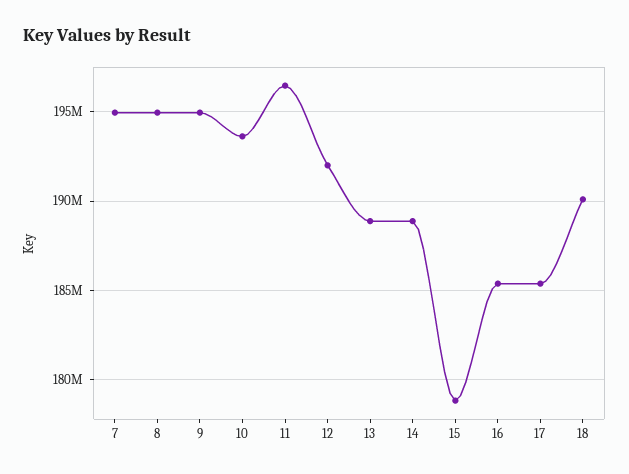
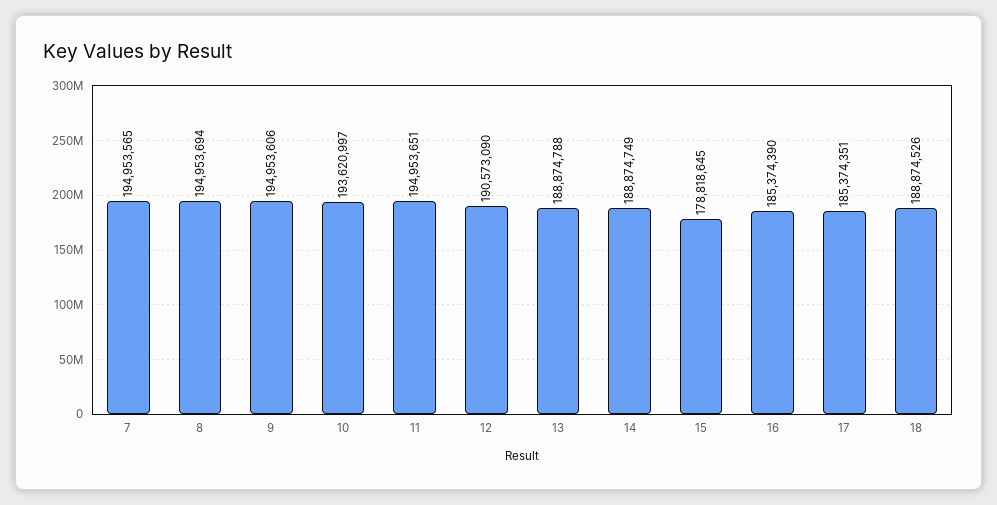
11: 196500000 -> 194953651
12: 192000000 -> 190573090
18: 190000000 -> 188874526

